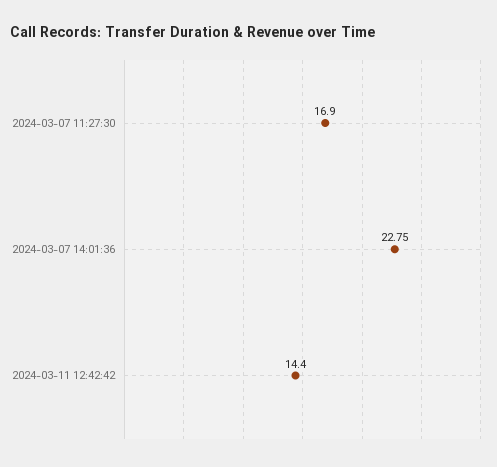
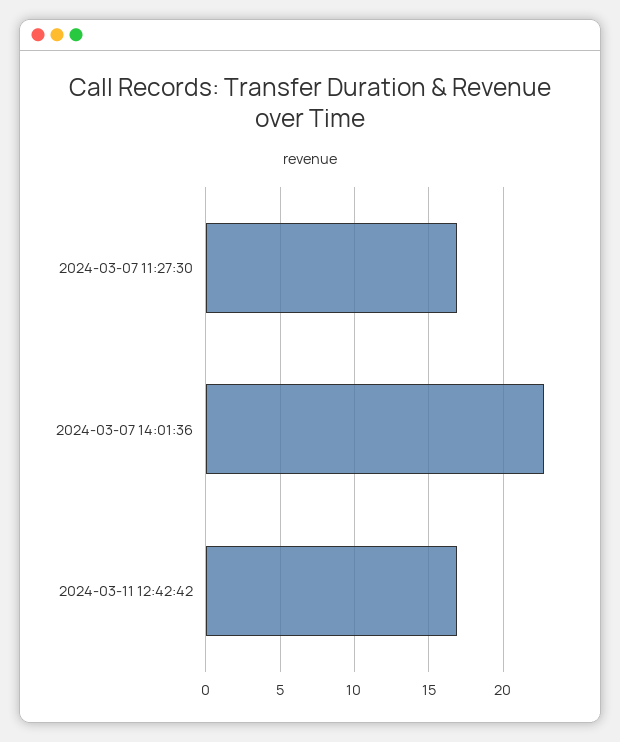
2024-03-11 12:42:42: 14.4 -> 17

